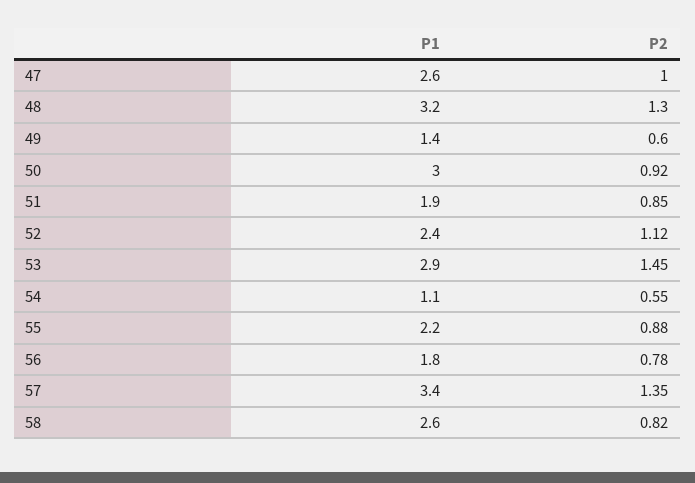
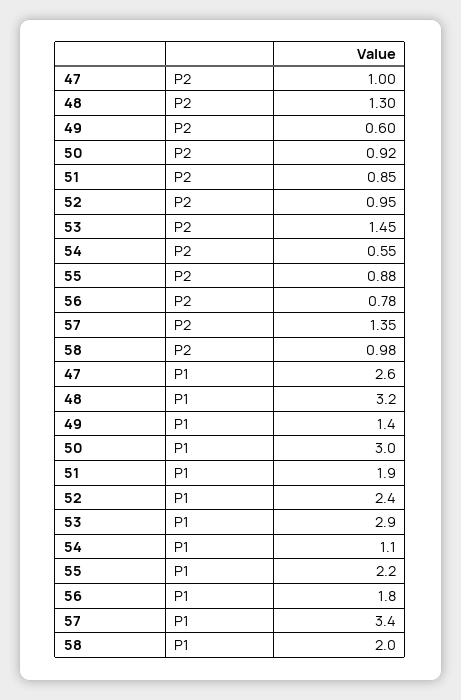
P2, 52: 1.12 -> 0.95
P1, 58: 2.6 -> 2
P2, 58: 0.82 -> 0.98

